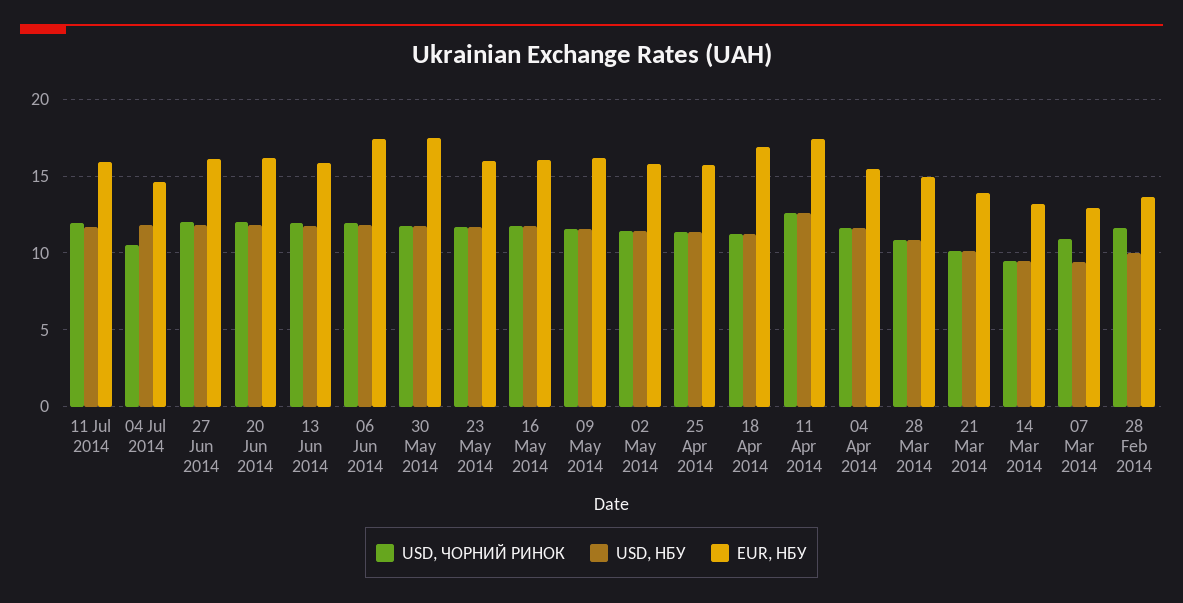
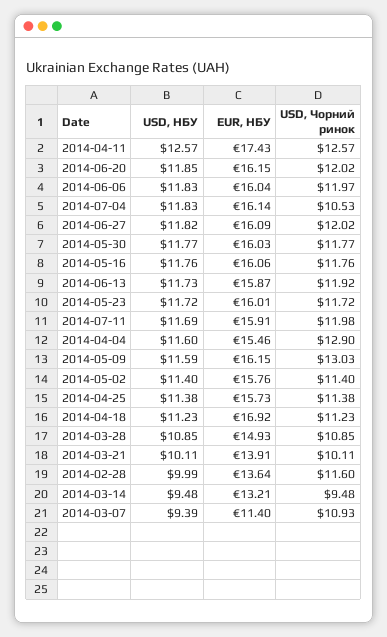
EUR, НБУ, 04 Jul 2014: 14.5 -> 16.14
EUR, НБУ, 06 Jun 2014: 17.5 -> 16.04
EUR, НБУ, 30 May 2014: 17.5 -> 16.03
USD, ЧОРНИЙ РИНОК, 09 May 2014: 11.5 -> 13.03
USD, ЧОРНИЙ РИНОК, 04 Apr 2014: 11.5 -> 12.9
EUR, НБУ, 07 Mar 2014: 13 -> 11.4

